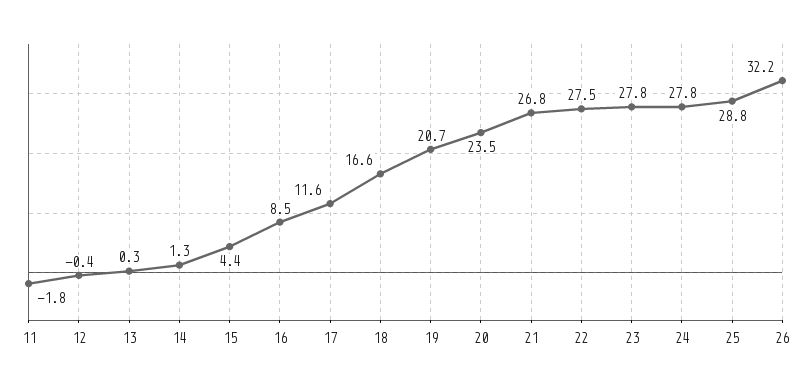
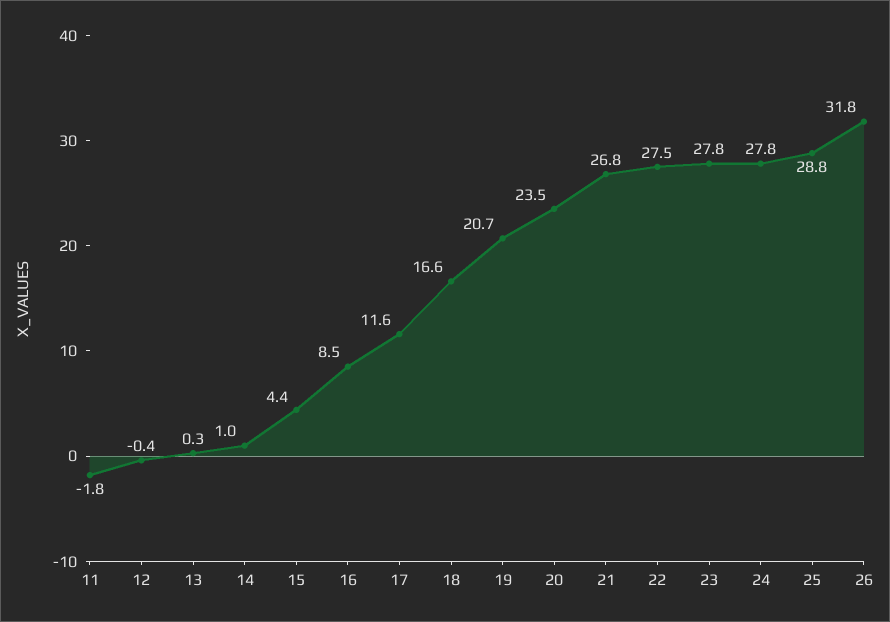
14: 1.3 -> 1
26: 32.2 -> 31.8

